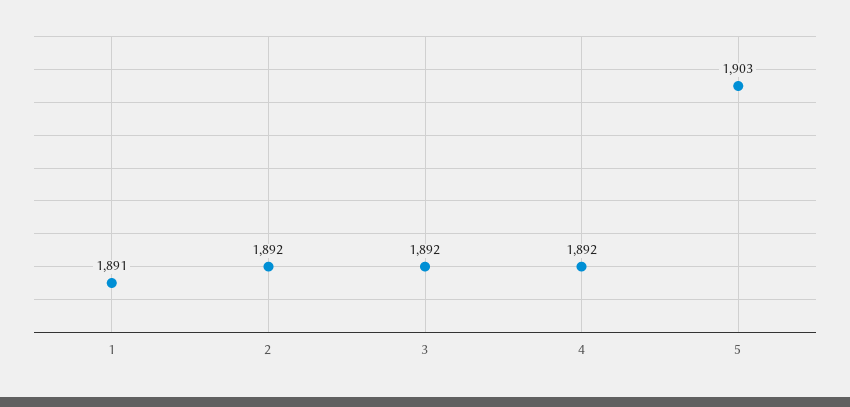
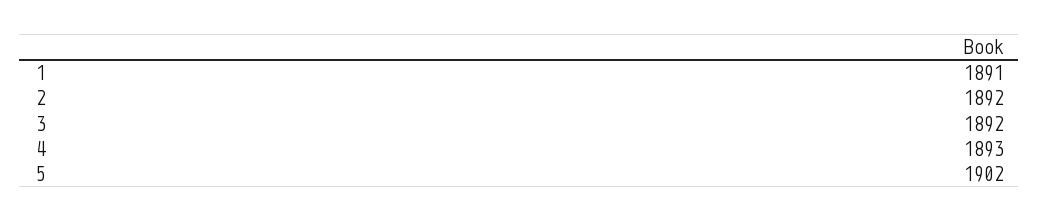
4: 1892 -> 1893
5: 1903 -> 1902

